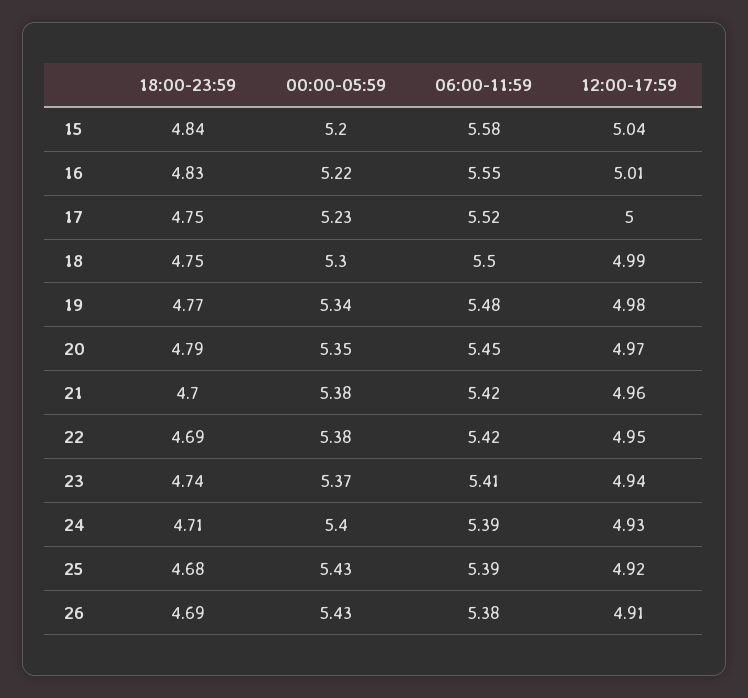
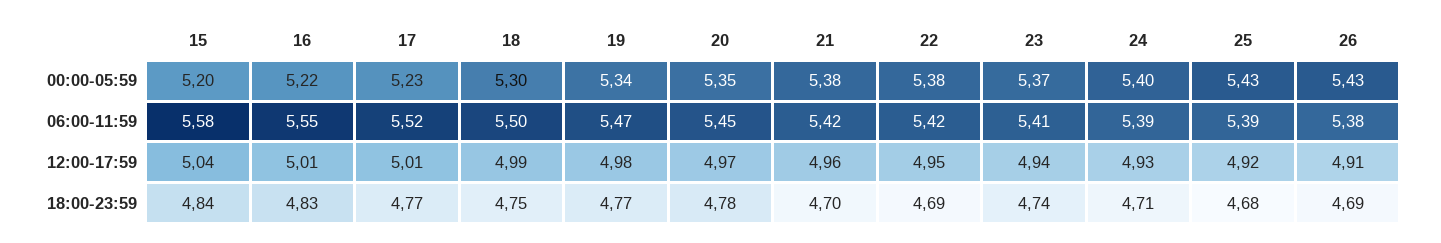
18:00-23:59, 17: 4.75 -> 4.77
12:00-17:59, 17: 5 -> 5.01
06:00-11:59, 19: 5.48 -> 5.47
18:00-23:59, 20: 4.79 -> 4.78

